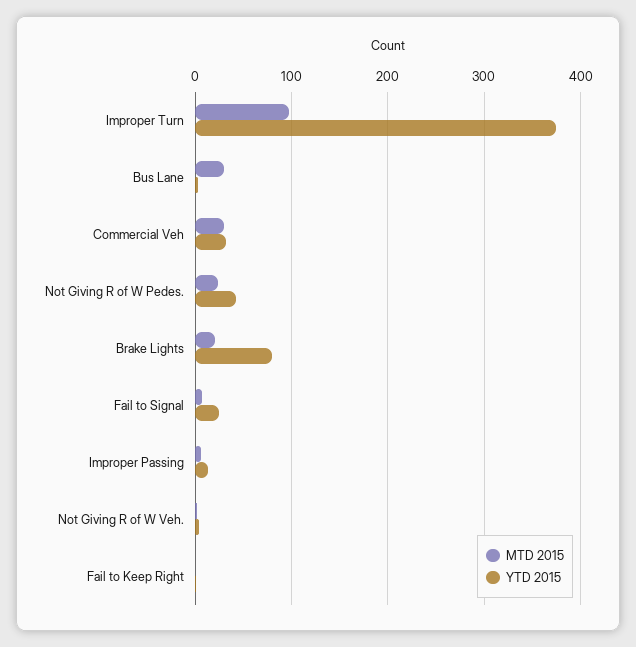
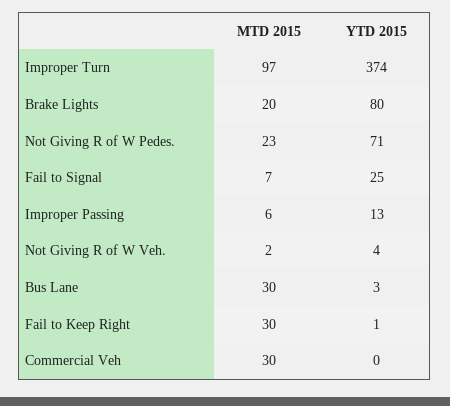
YTD 2015, Commercial Veh: 30 -> 0
YTD 2015, Not Giving R of W Pedes.: 40 -> 71
MTD 2015, Fail to Keep Right: 0 -> 30

